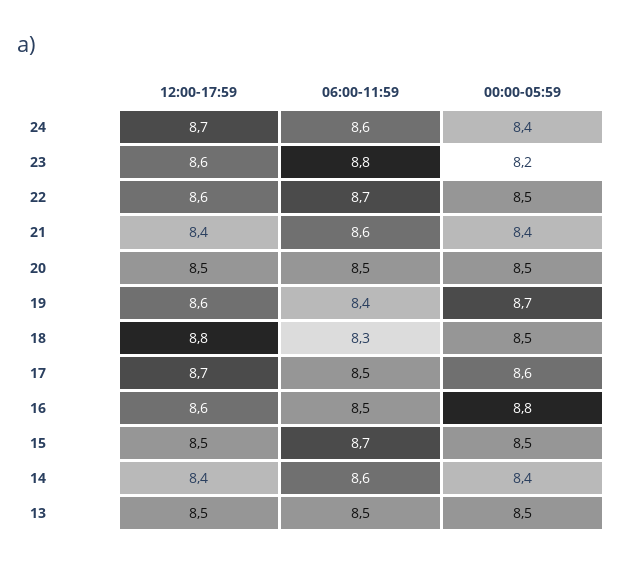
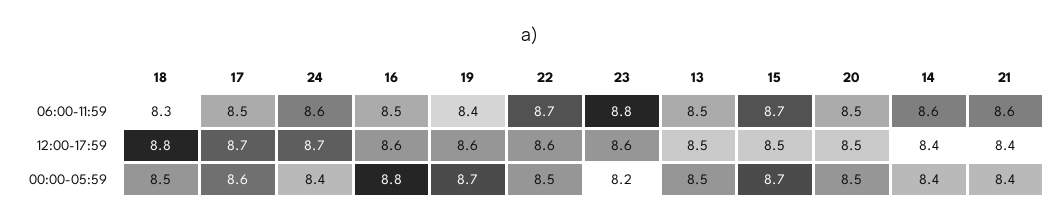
00:00-05:59, 15: 8.5 -> 8.7

